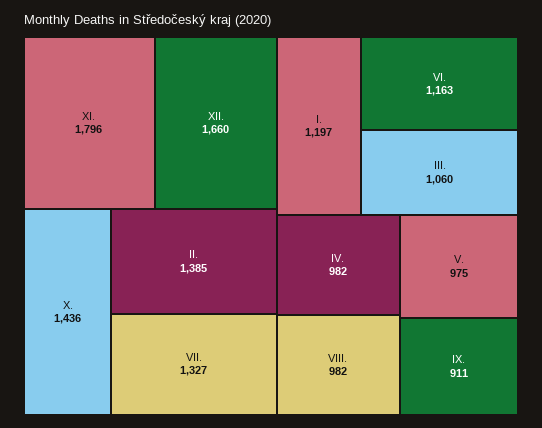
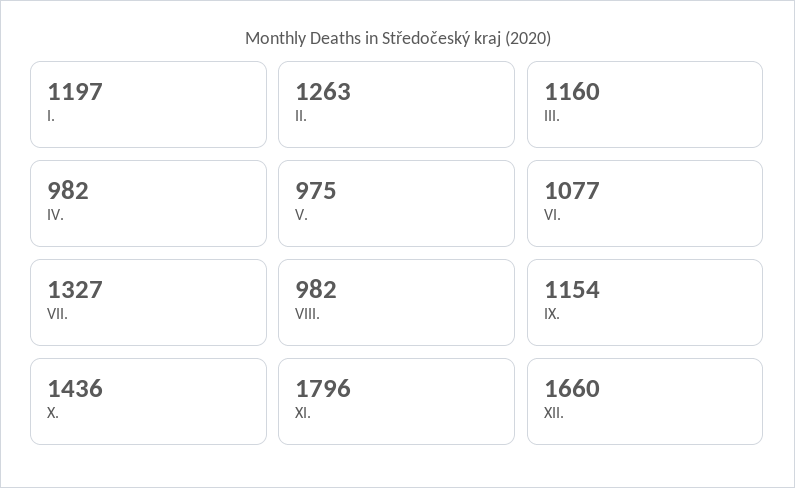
II.: 1385 -> 1263
VI.: 1163 -> 1077
III.: 1060 -> 1160
IX.: 911 -> 1154

